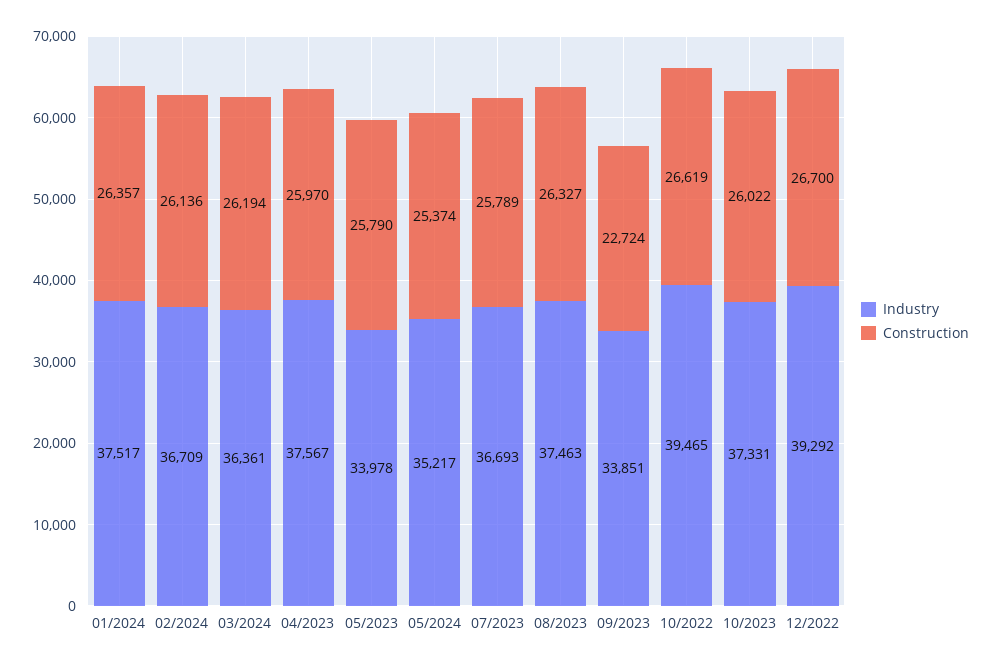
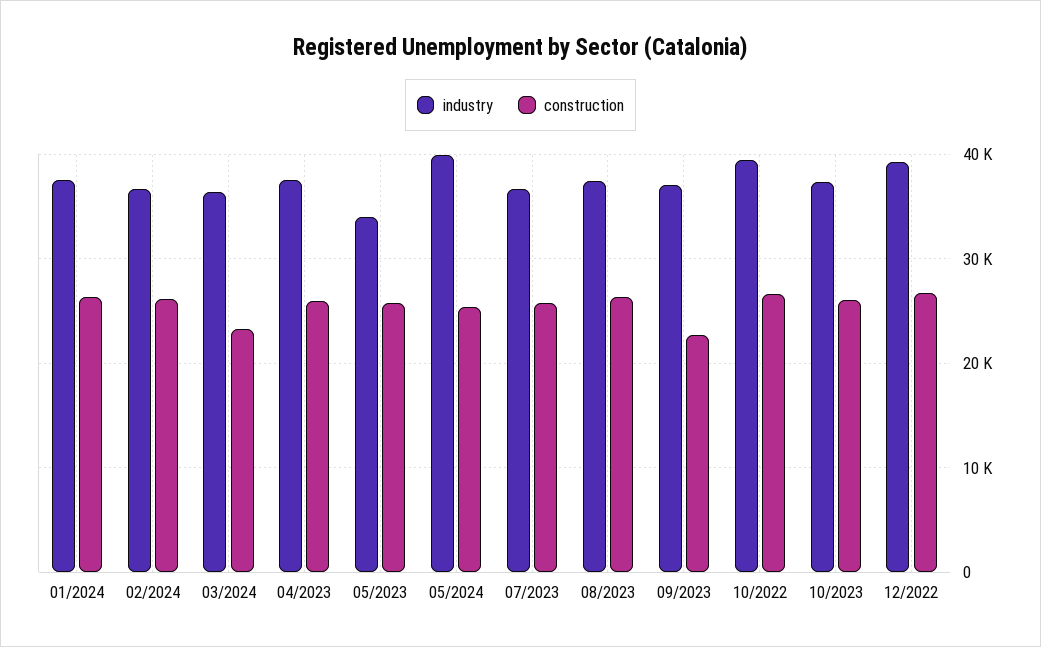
Construction, 03/2024: 26194 -> 23000
Industry, 05/2024: 35217 -> 40000
Industry, 09/2023: 33851 -> 37000

